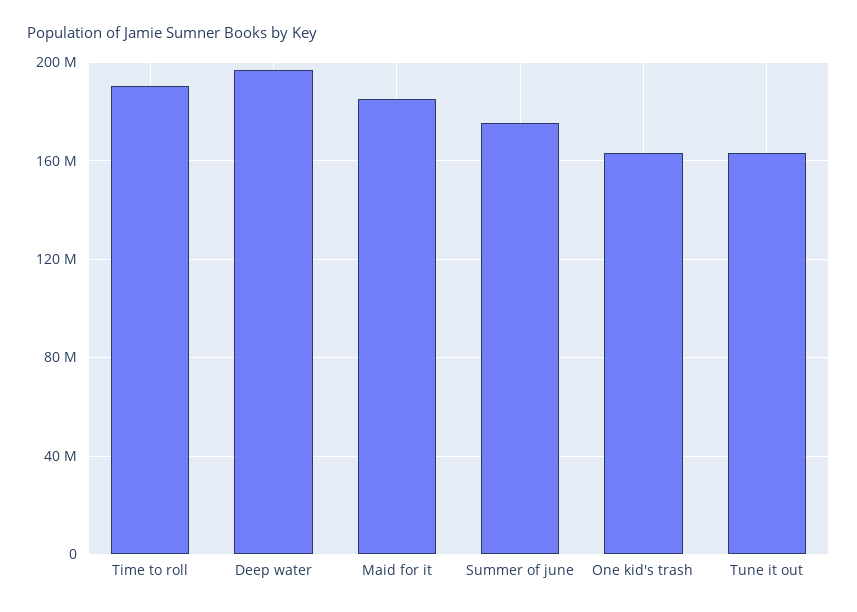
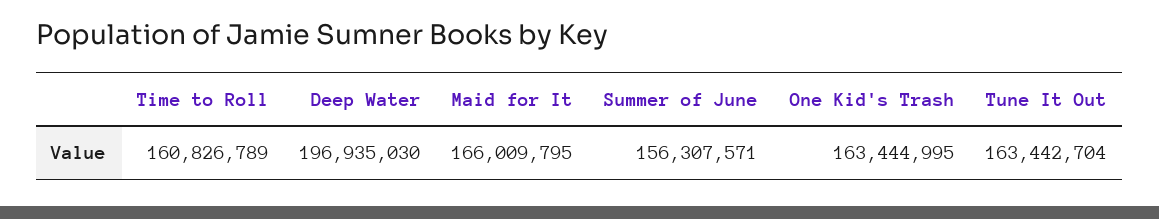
Time to roll: 190000000 -> 160826789
Maid for it: 185000000 -> 166009795
Summer of june: 175000000 -> 156307571

